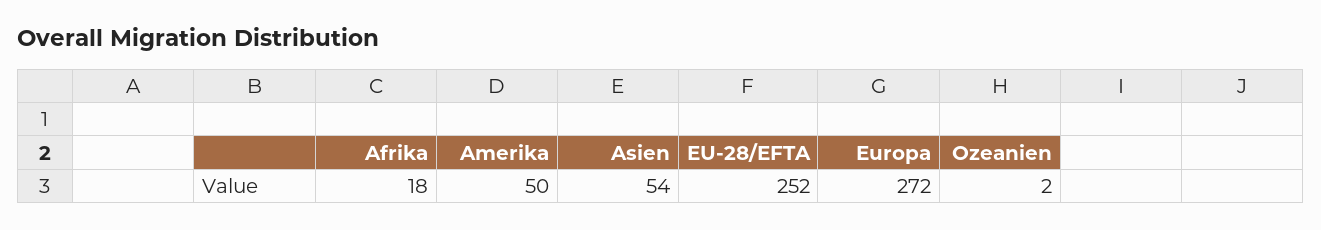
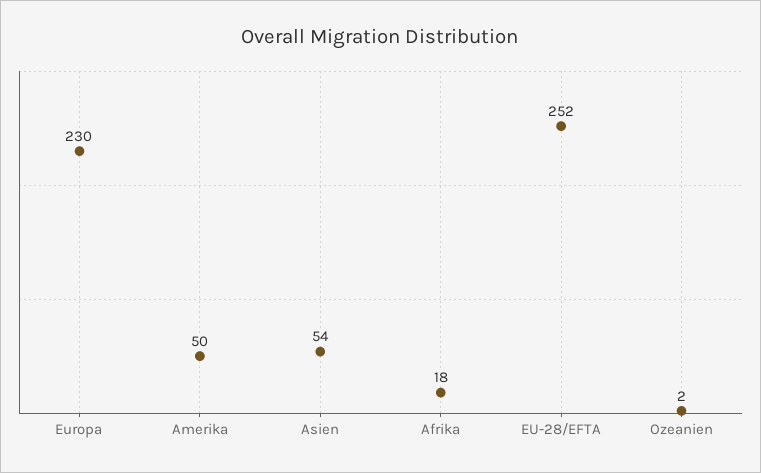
Europa: 272 -> 230

